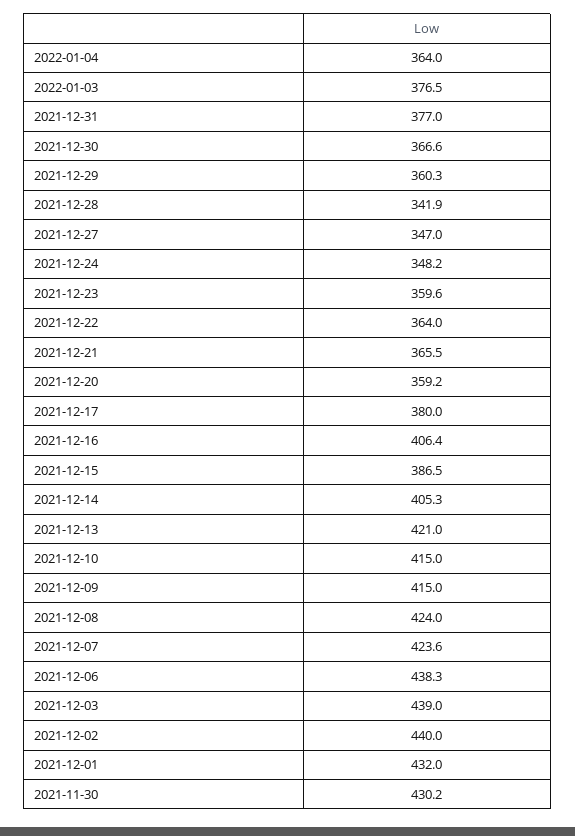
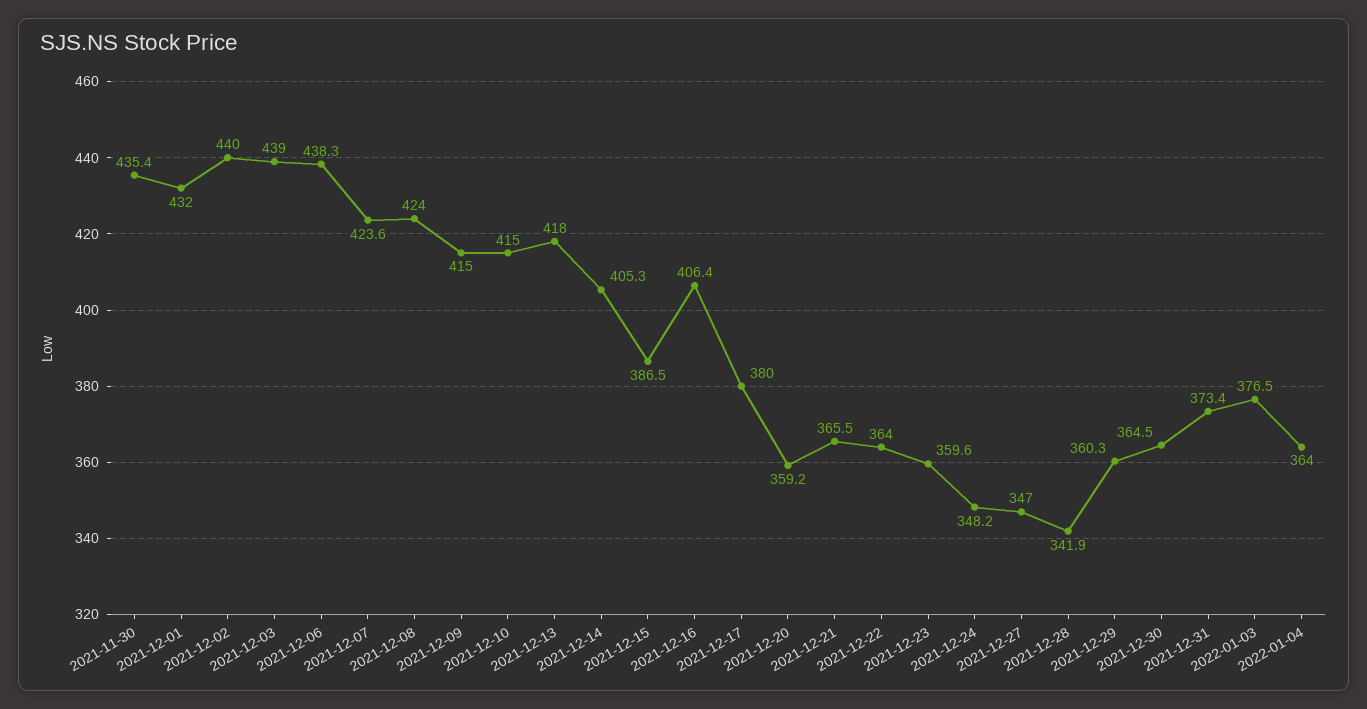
2021-12-31: 377 -> 373.4
2021-12-30: 366.6 -> 364.5
2021-12-13: 421 -> 418
2021-11-30: 430.2 -> 435.4

